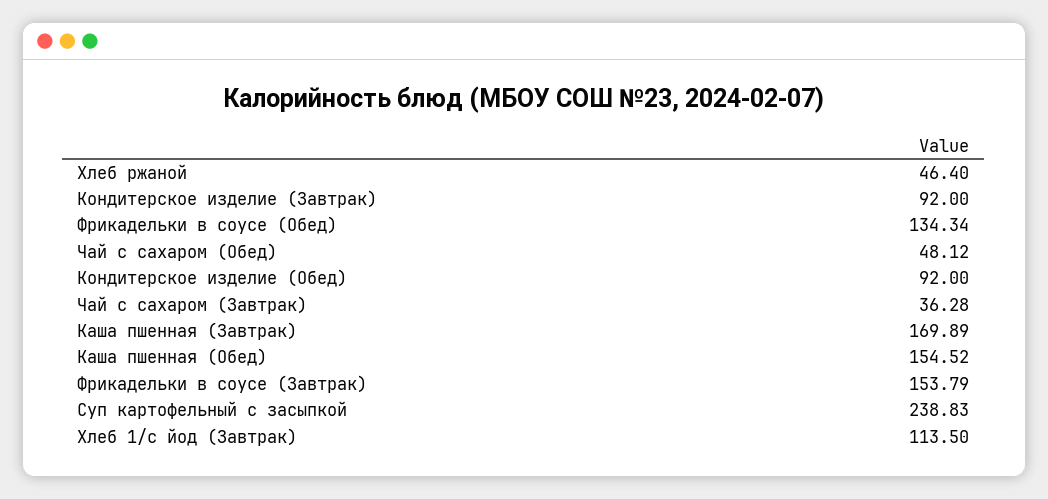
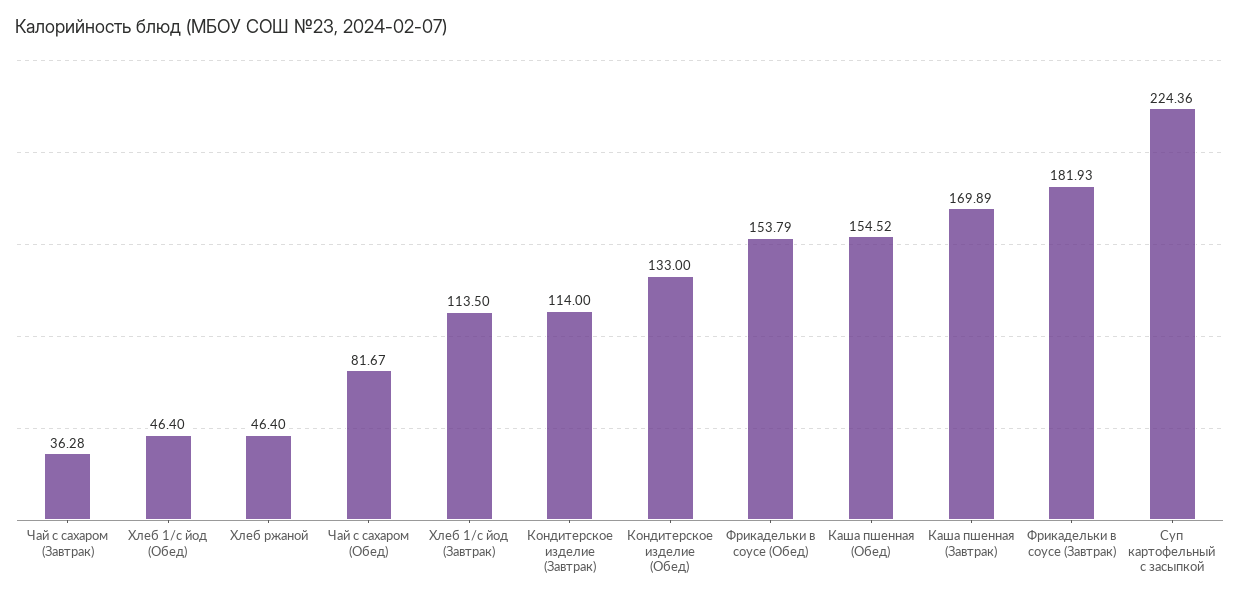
Кондитерское изделие (Завтрак): 92 -> 114
Фрикадельки в соусе (Обед): 134.34 -> 153.79
Чай с сахаром (Обед): 48.12 -> 81.67
Кондитерское изделие (Обед): 92 -> 133
Фрикадельки в соусе (Завтрак): 153.79 -> 181.93
Суп картофельный с засыпкой: 238.83 -> 224.36
Хлеб 1/с йод (Обед): none -> 46.4

